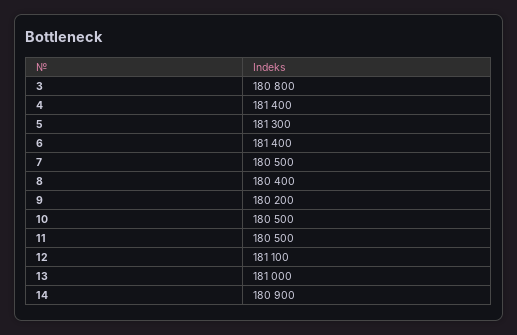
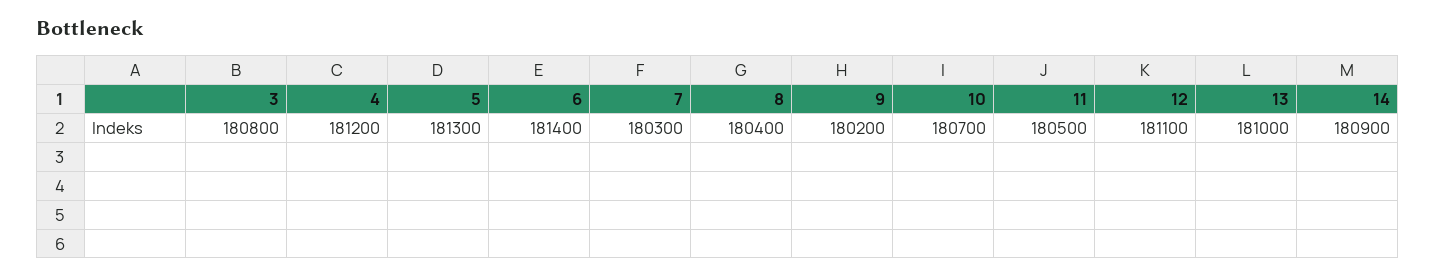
4: 181400 -> 181200
7: 180500 -> 180300
10: 180500 -> 180700

